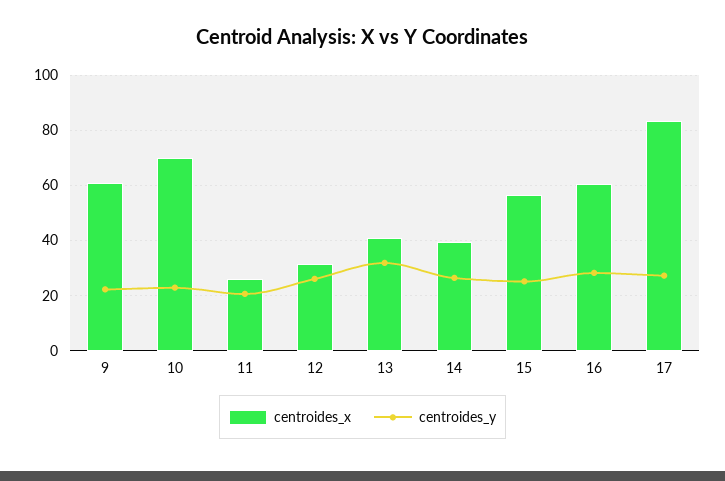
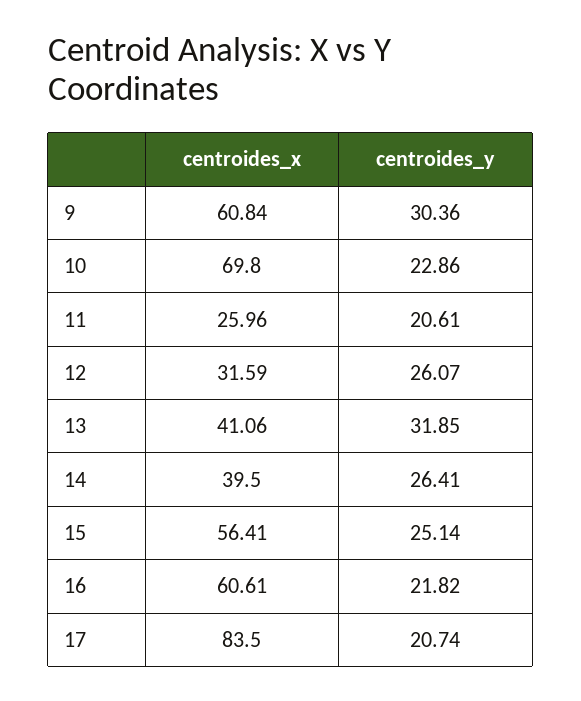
centroides_y, 9: 22.5 -> 30.36
centroides_y, 16: 27.5 -> 21.82
centroides_y, 17: 27.5 -> 20.74

